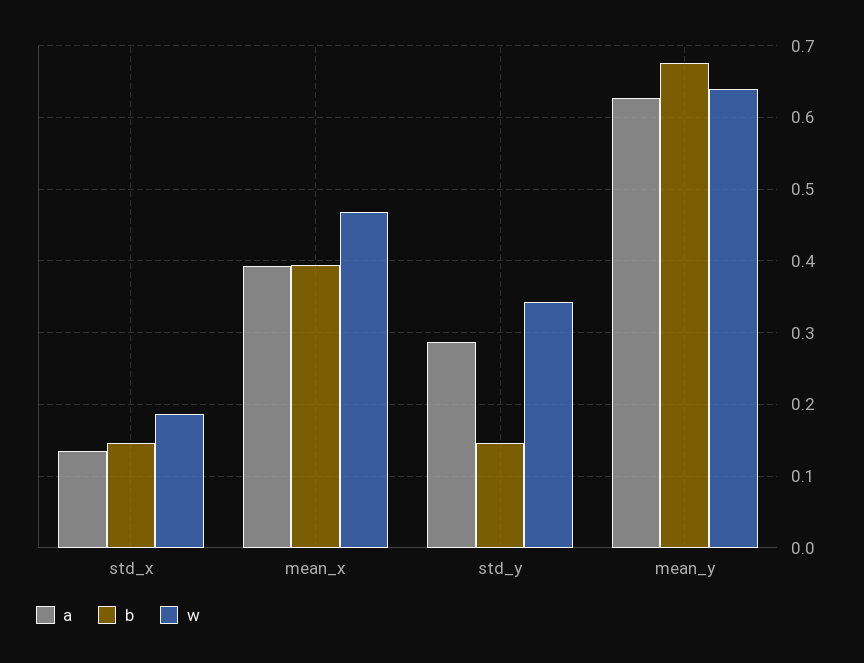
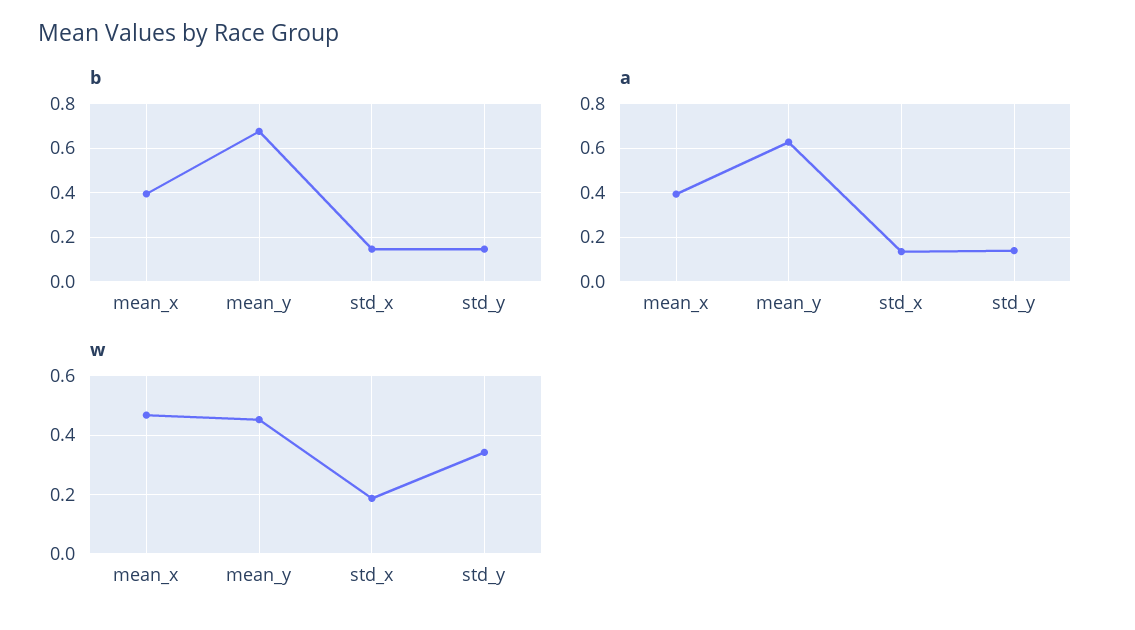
a, std_y: 0.29 -> 0.15
w, mean_y: 0.64 -> 0.45

